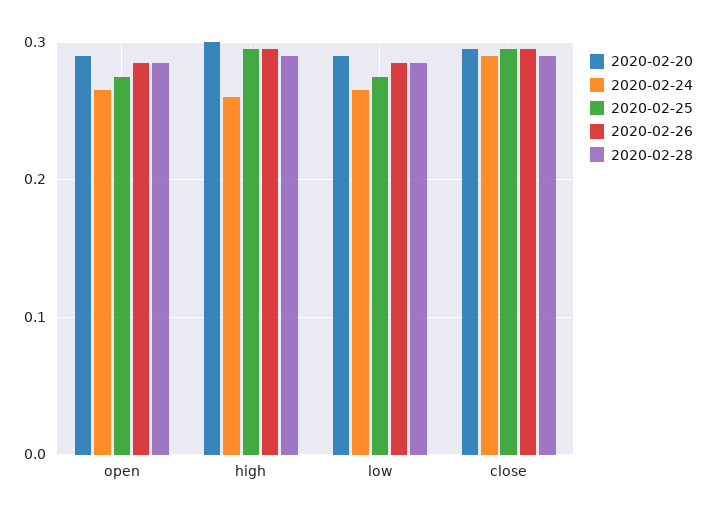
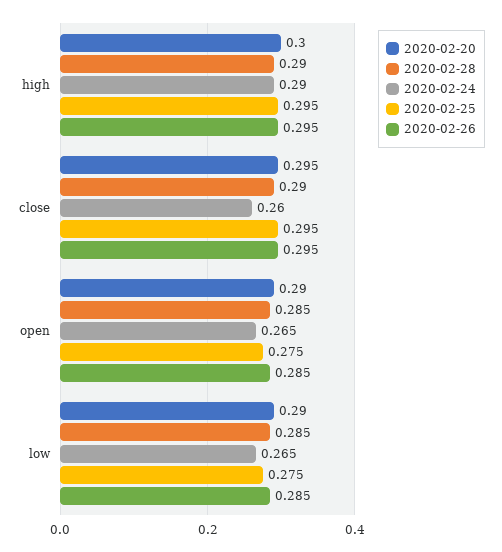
2020-02-24, high: 0.26 -> 0.29
2020-02-24, close: 0.29 -> 0.26

